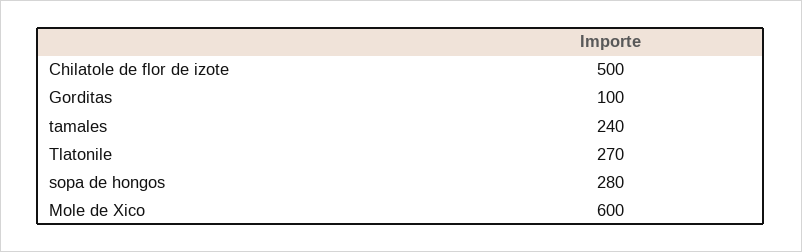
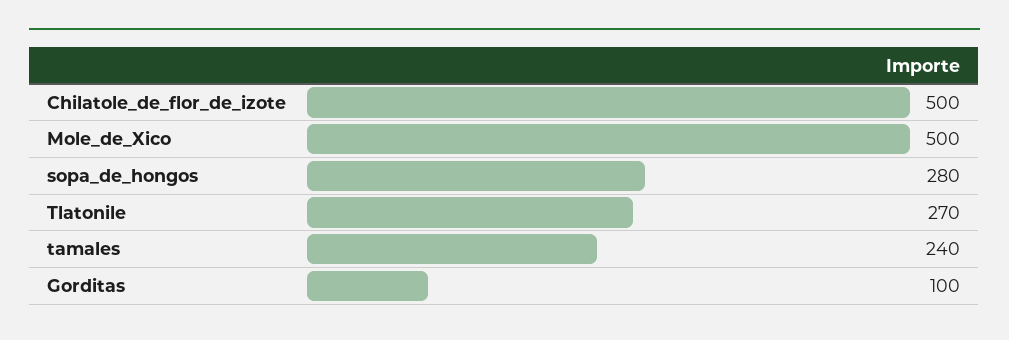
Mole de Xico: 600 -> 500

